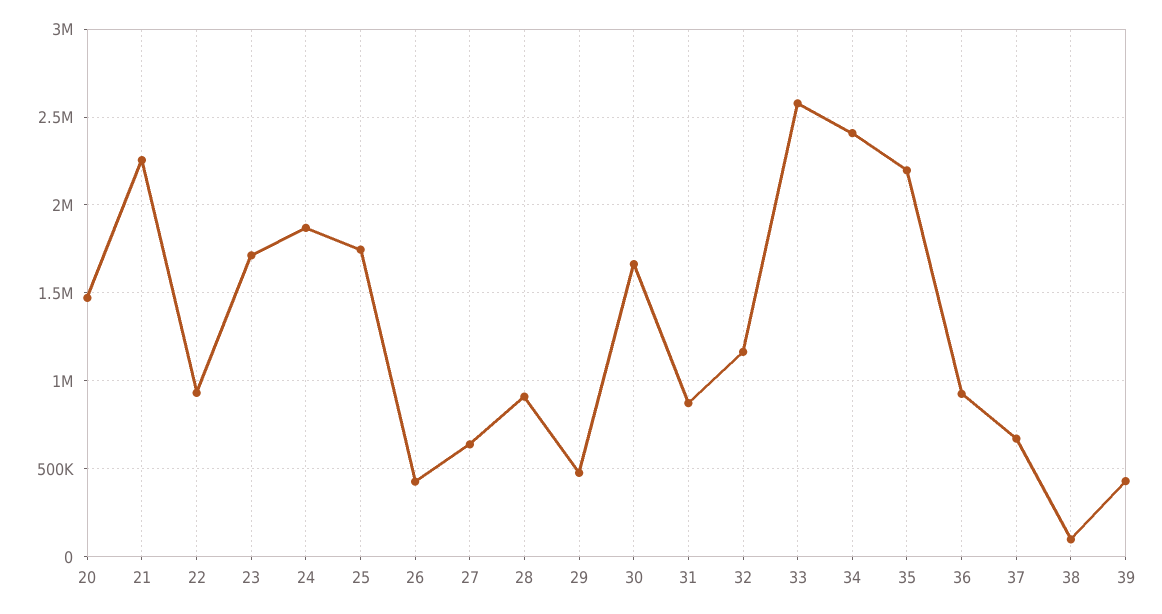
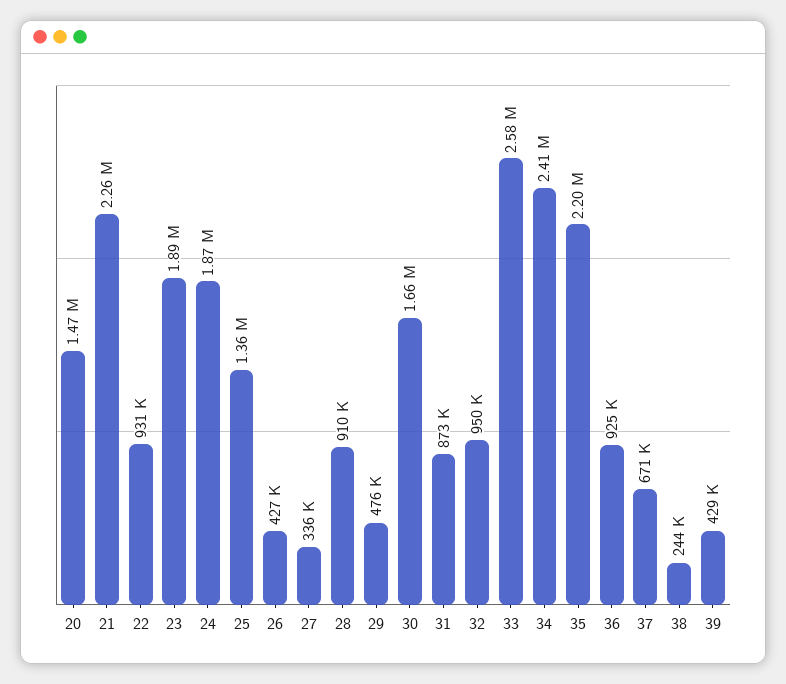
23: 1700000 -> 1890000
25: 1750000 -> 1360000
27: 650000 -> 336000
32: 1150000 -> 950000
38: 100000 -> 244000

